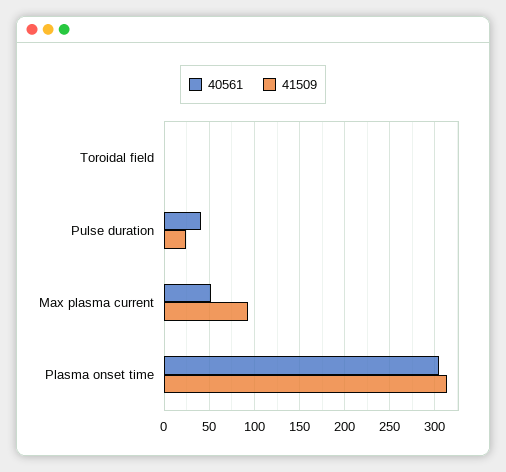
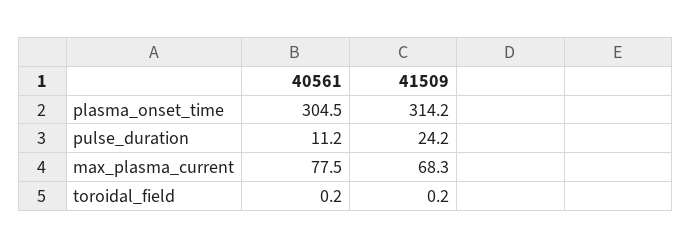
40561, Pulse duration: 40 -> 11.2
40561, Max plasma current: 50 -> 77.5
41509, Max plasma current: 90 -> 68.3

